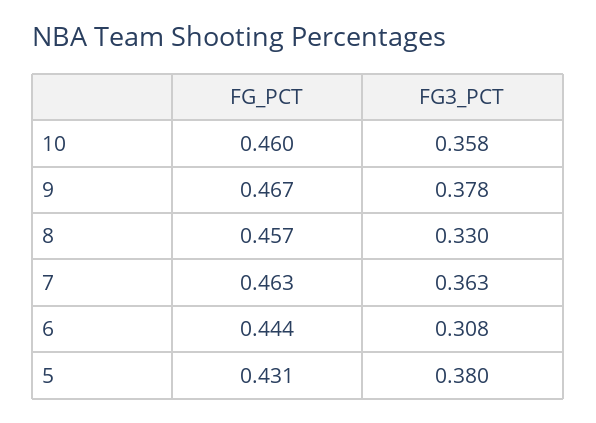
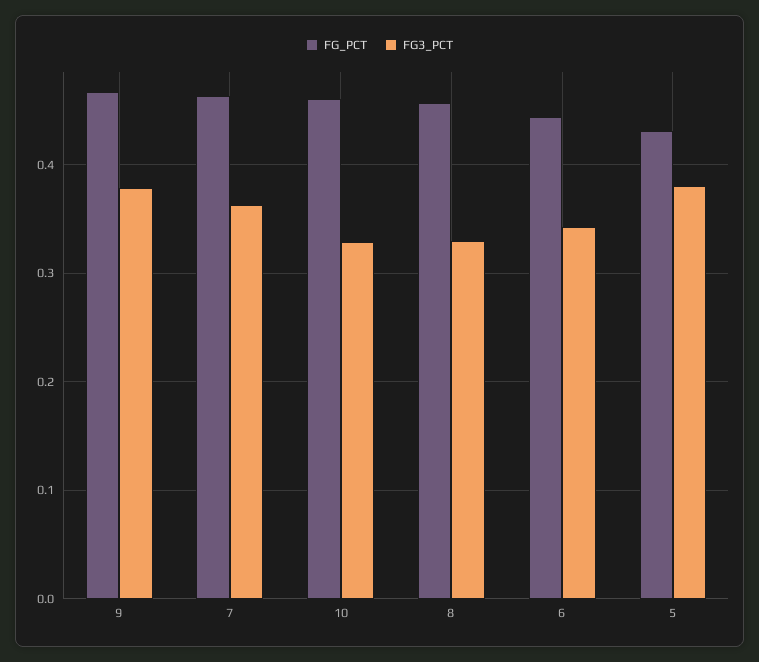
FG3_PCT, 10: 0.358 -> 0.33
FG3_PCT, 6: 0.308 -> 0.34

